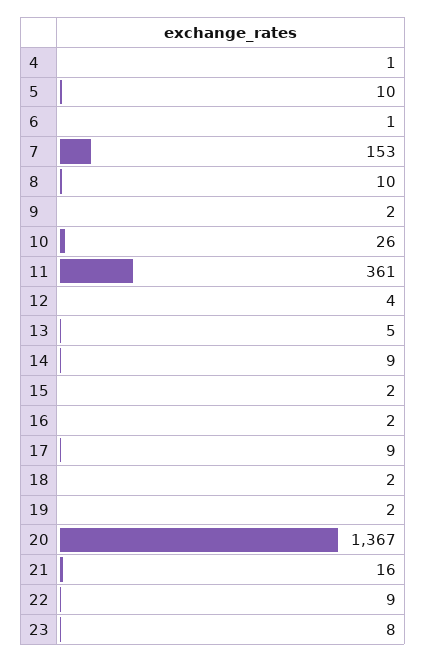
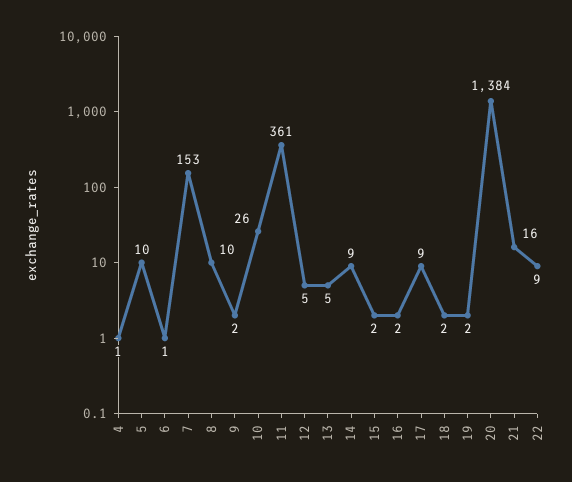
12: 4 -> 5
20: 1367 -> 1384
23: 8 -> none

